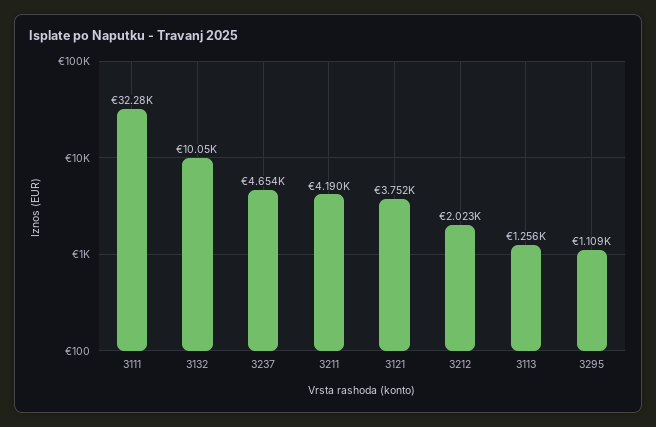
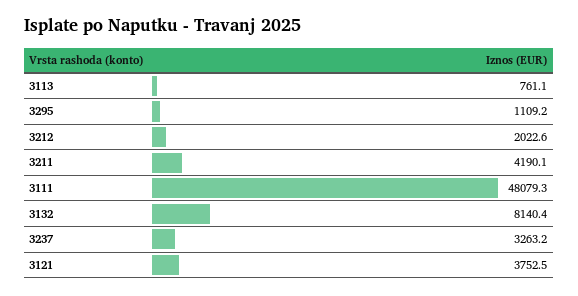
3111: 32280 -> 48079.3
3132: 10050 -> 8140.4
3237: 4654 -> 3263.2
3113: 1256 -> 761.1

